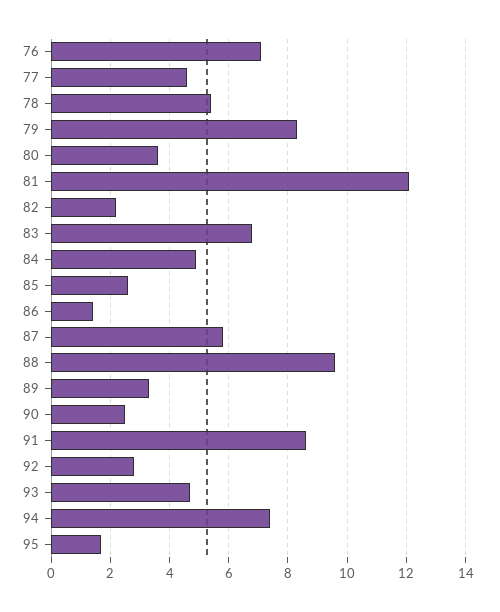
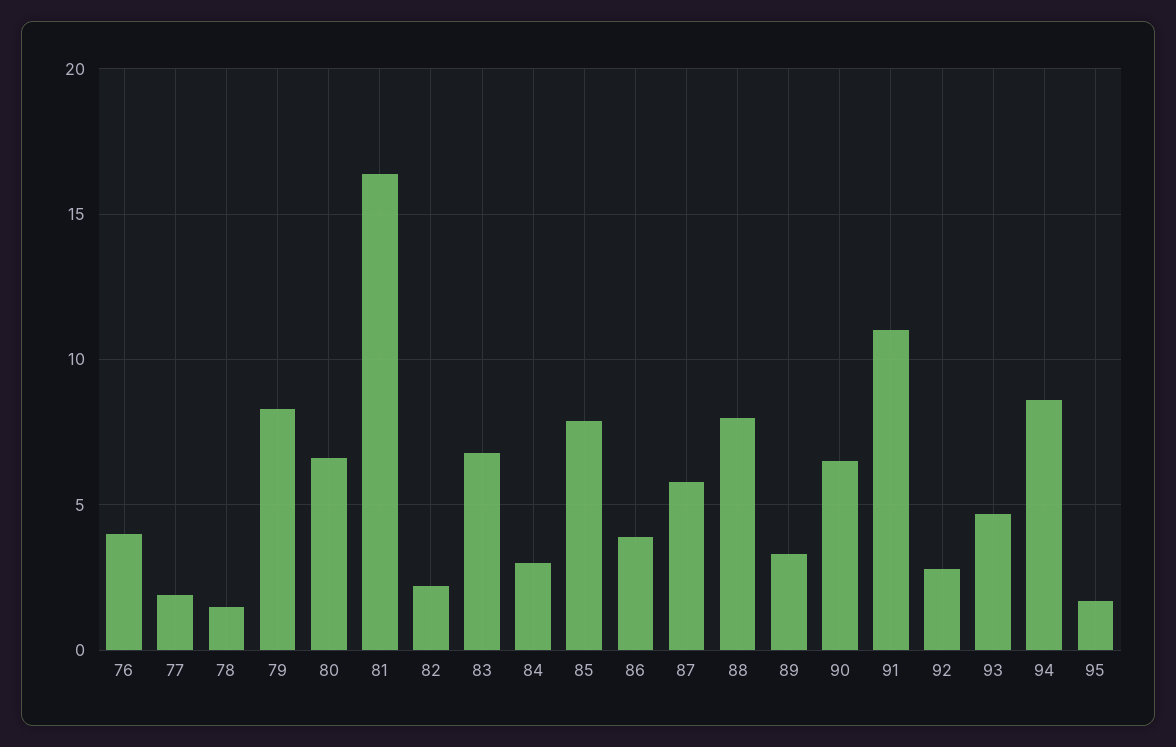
76: 7 -> 4
77: 4.5 -> 2
78: 5.5 -> 1.5
80: 3.5 -> 6.5
81: 12 -> 16.5
84: 5 -> 3
85: 2.5 -> 8
86: 1.5 -> 4
88: 9.5 -> 8
90: 2.5 -> 6.5
91: 8.5 -> 11
94: 7.5 -> 8.5

